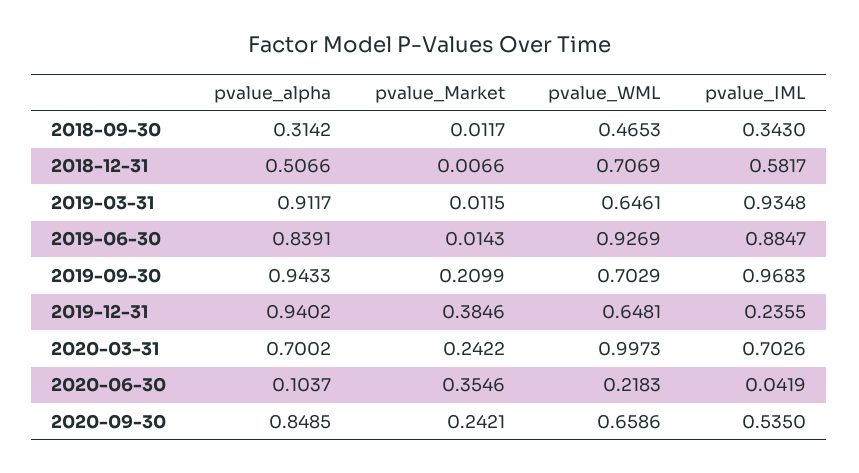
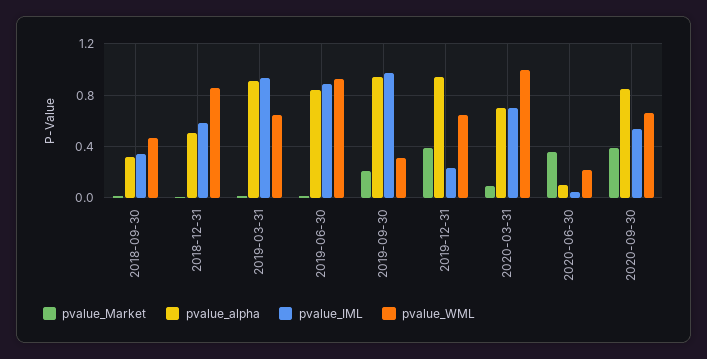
pvalue_WML, 2018-12-31: 0.7069 -> 0.85
pvalue_WML, 2019-09-30: 0.7029 -> 0.3
pvalue_Market, 2020-03-31: 0.2422 -> 0.1
pvalue_Market, 2020-09-30: 0.2421 -> 0.4

